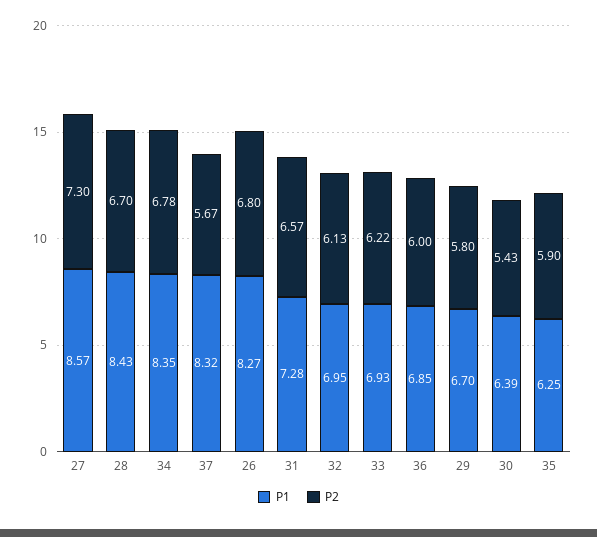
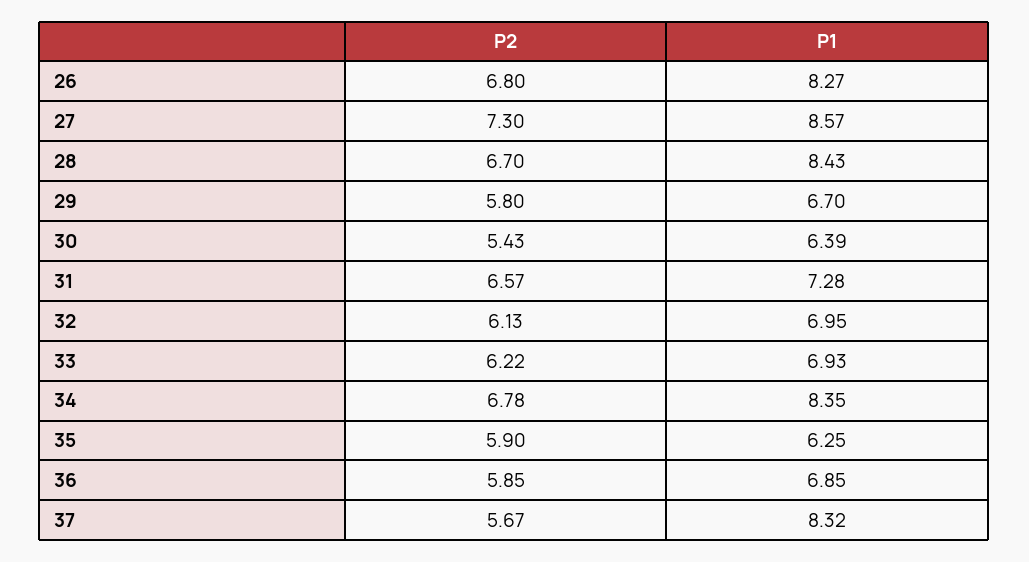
P2, 36: 6 -> 5.85

